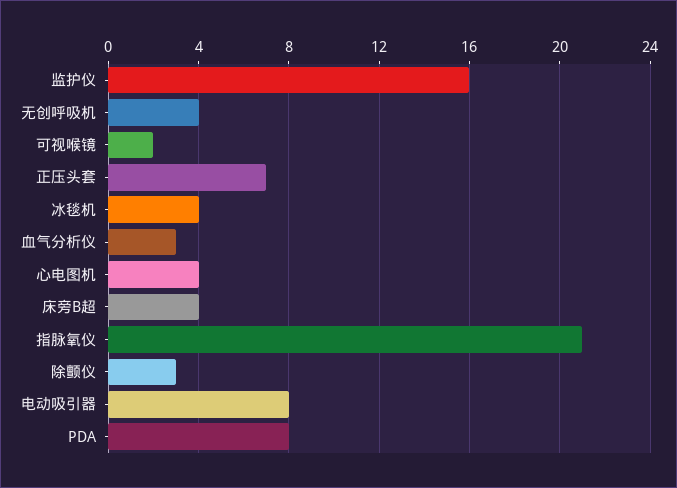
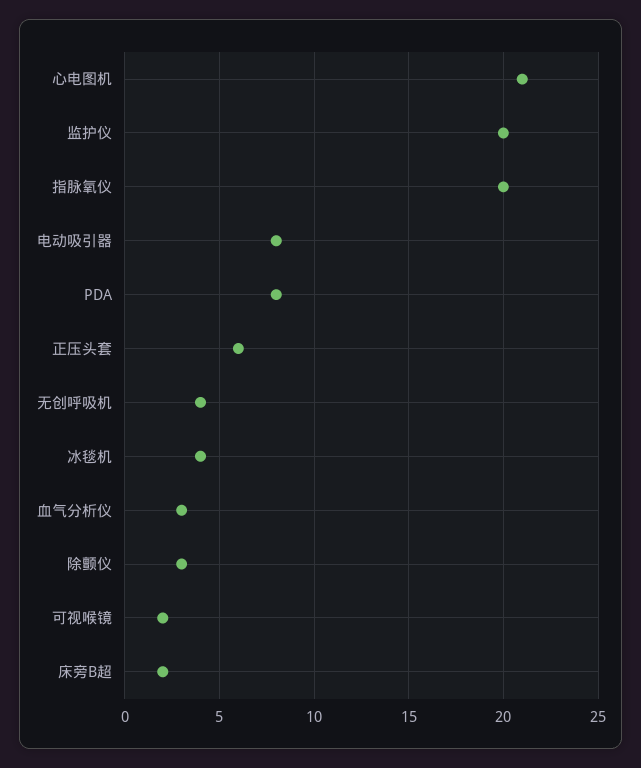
监护仪: 16 -> 20
正压头套: 7 -> 6
心电图机: 4 -> 21
床旁B超: 4 -> 2
指脉氧仪: 21 -> 20

